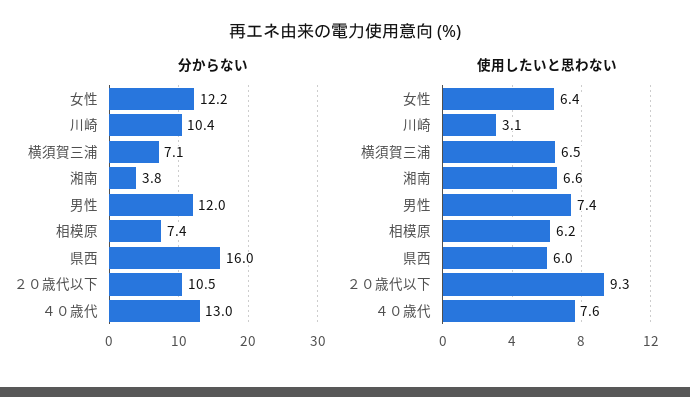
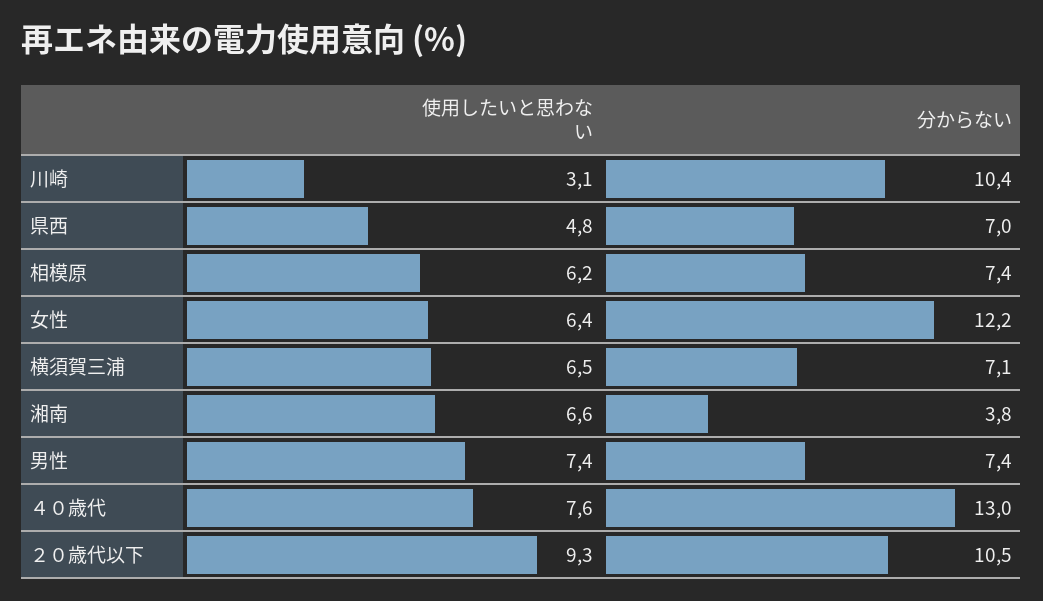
分からない, 男性: 12 -> 7.4
分からない, 県西: 16 -> 7
使用したいと思わない, 県西: 6 -> 4.8

